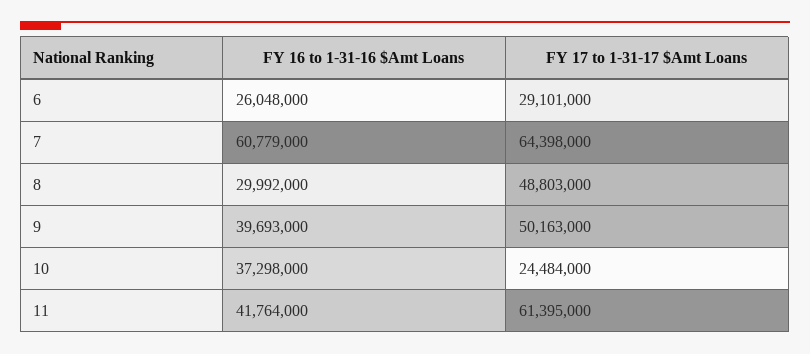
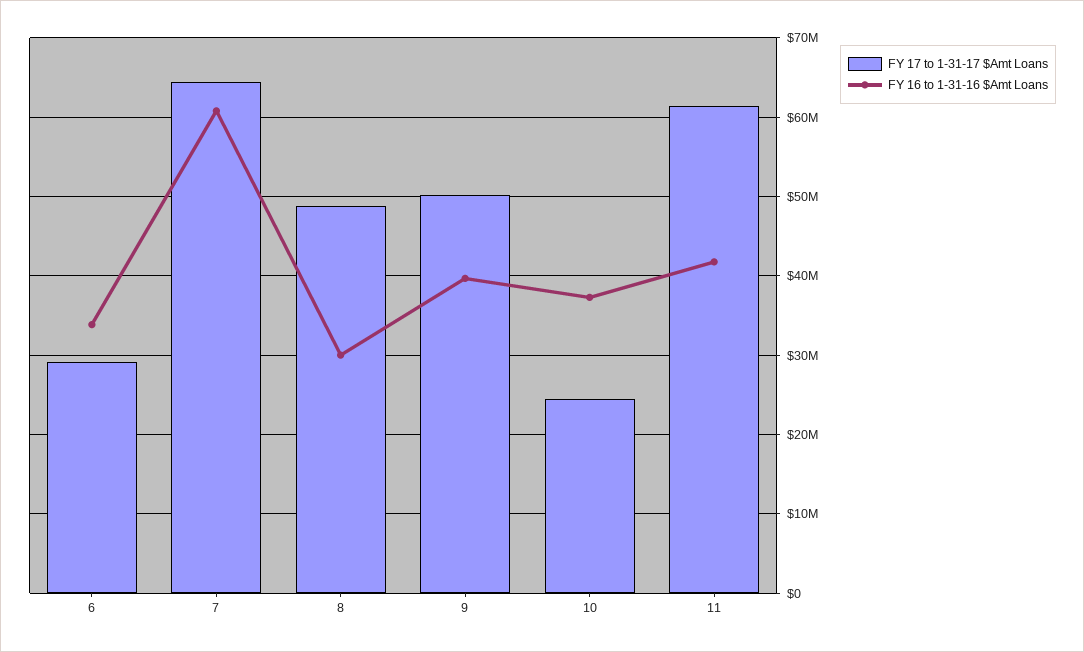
FY 16 to 1-31-16 $Amt Loans, 6: 26048000 -> 34000000

